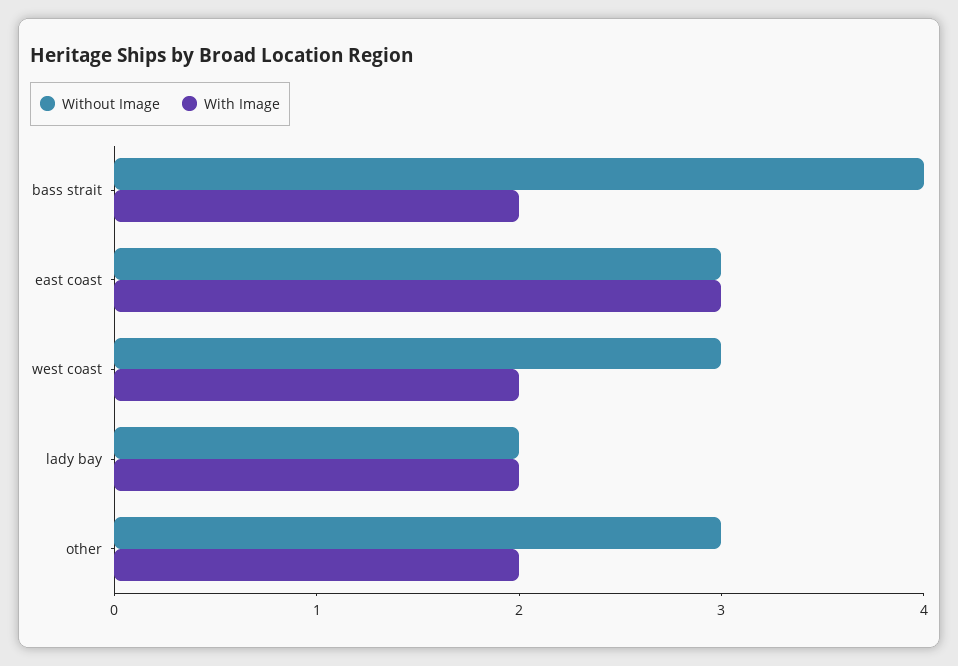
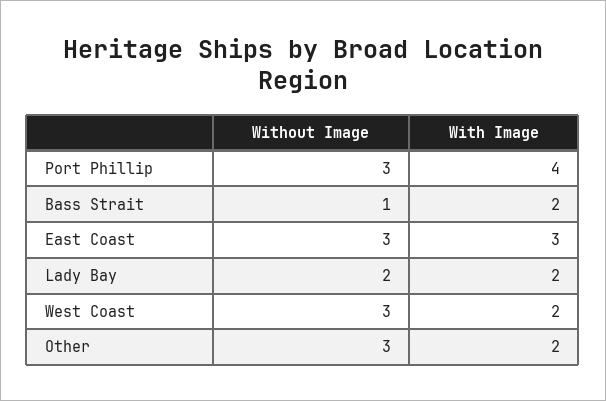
Without Image, bass strait: 4 -> 1
Without Image, Port Phillip: none -> 3
With Image, Port Phillip: none -> 4

